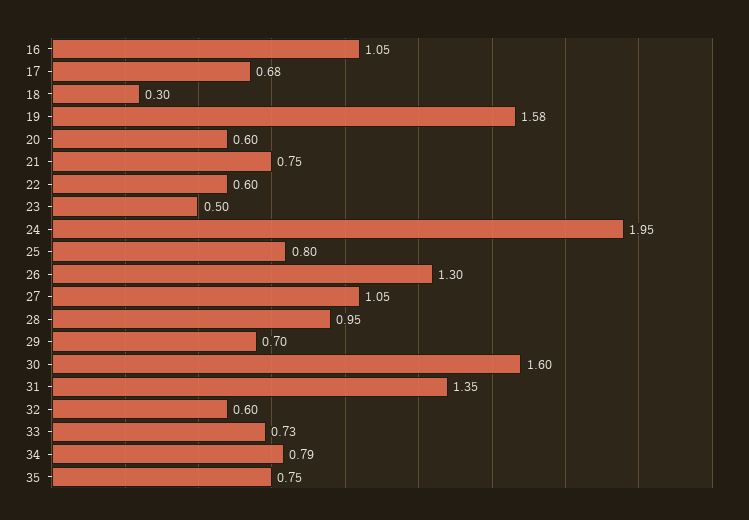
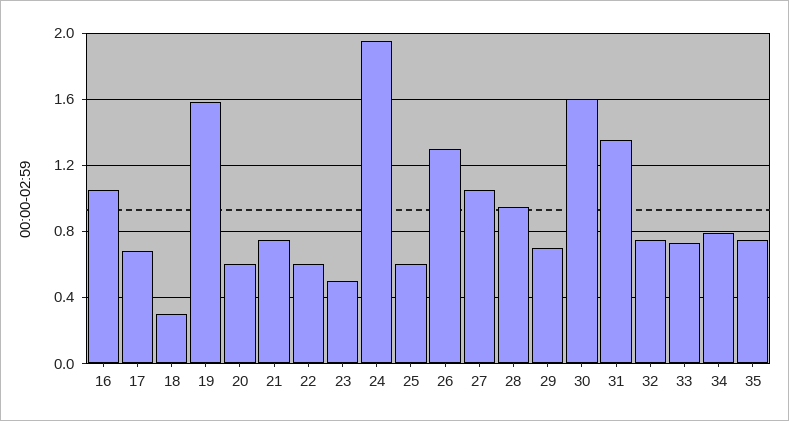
25: 0.8 -> 0.6
32: 0.6 -> 0.75

